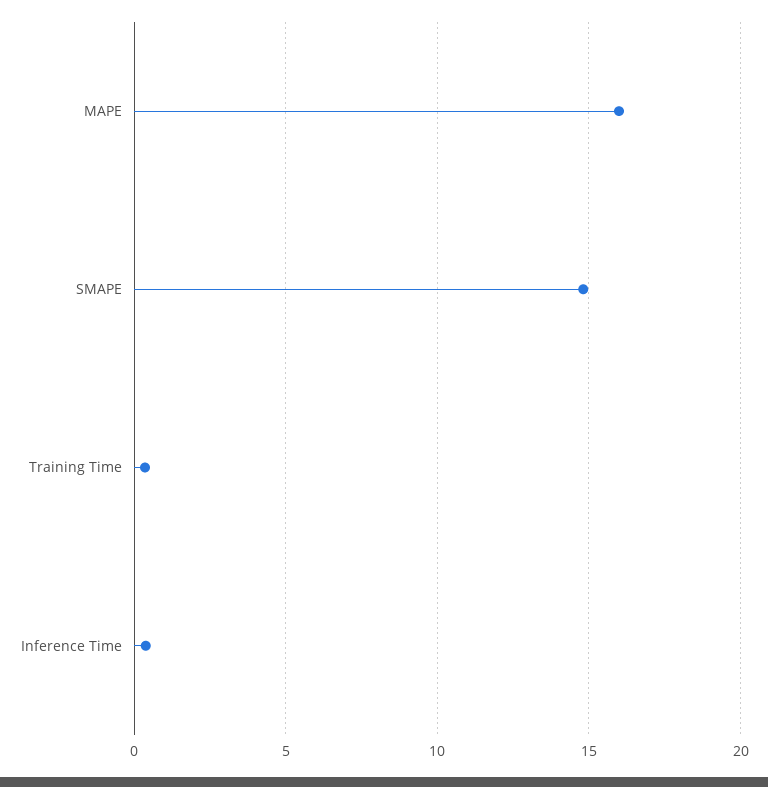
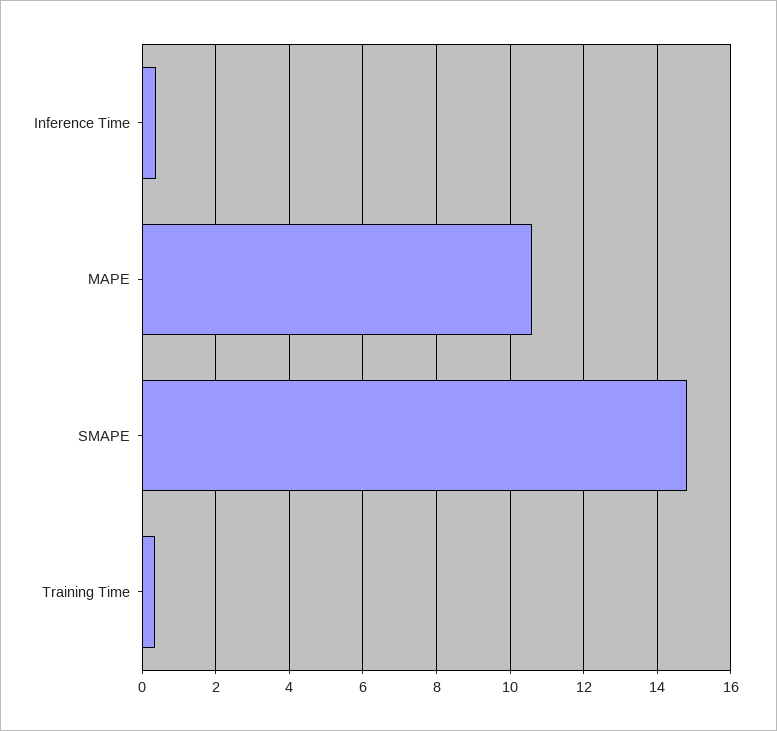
MAPE: 16 -> 10.6

